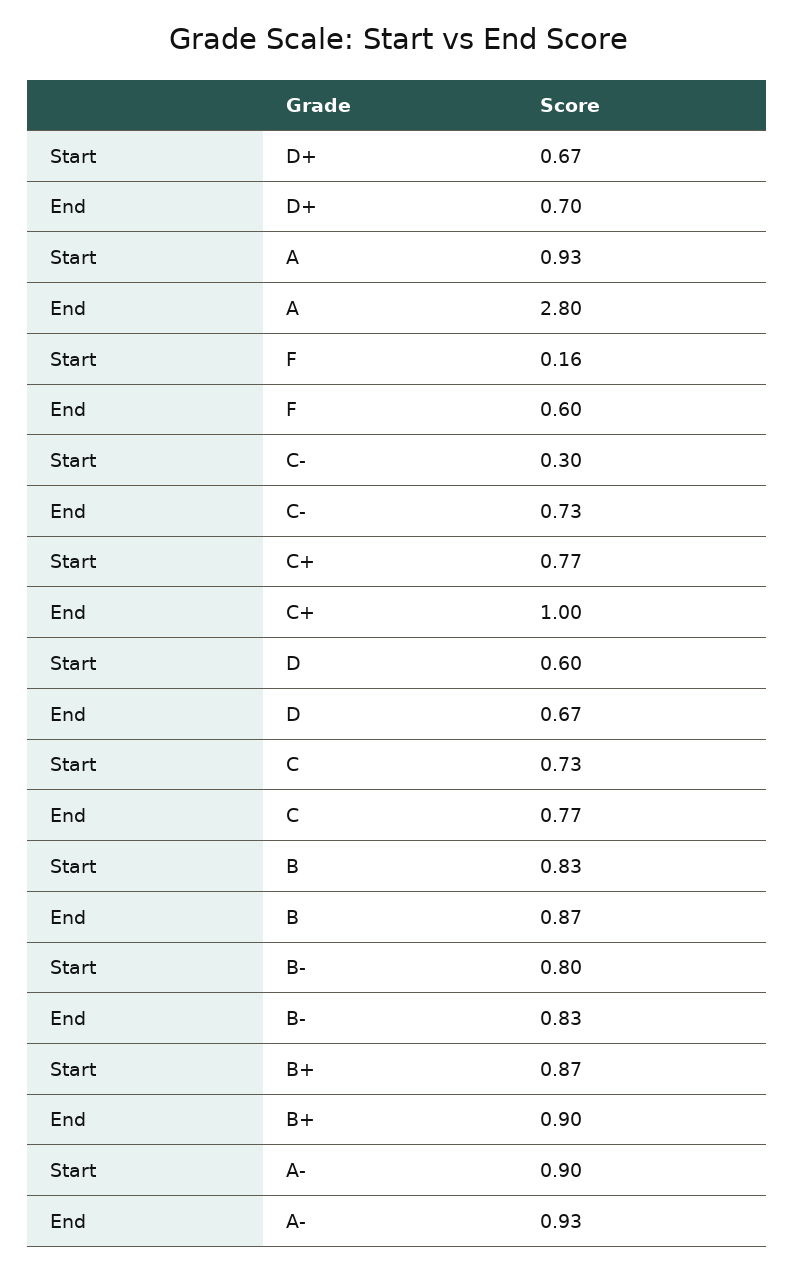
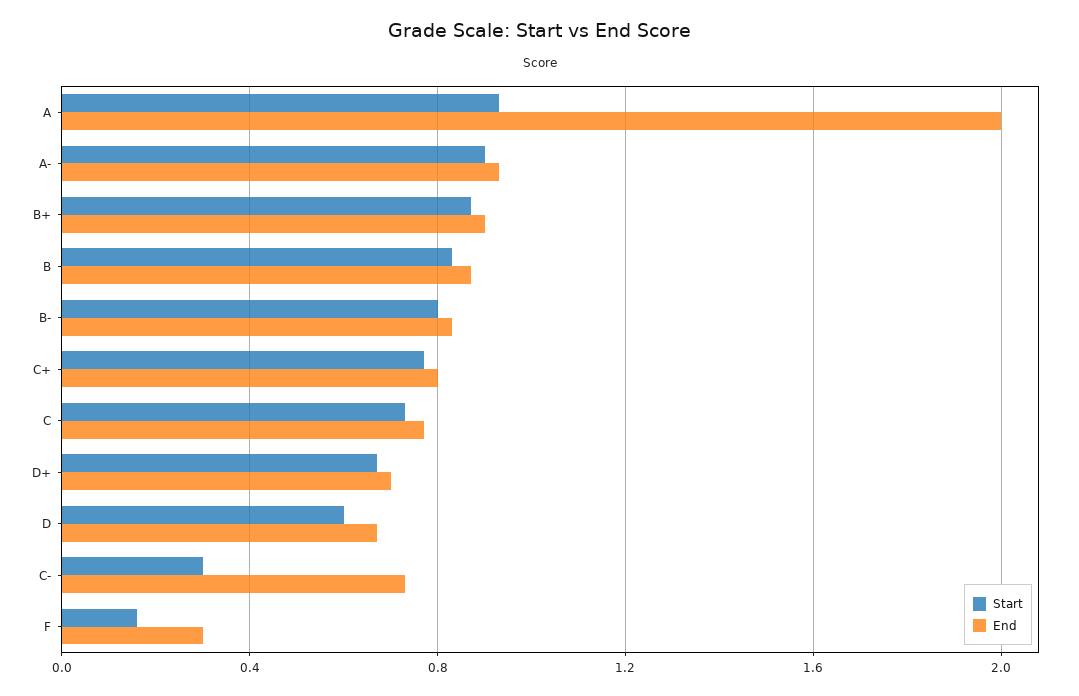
End, A: 2.8 -> 2
End, F: 0.6 -> 0.3
End, C+: 1 -> 0.8

